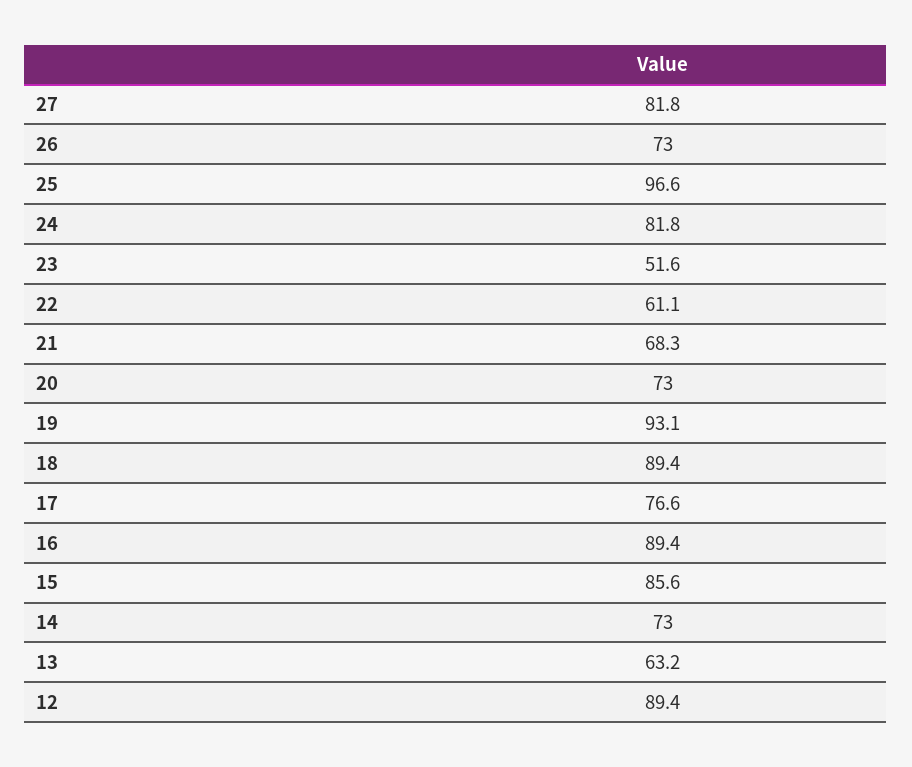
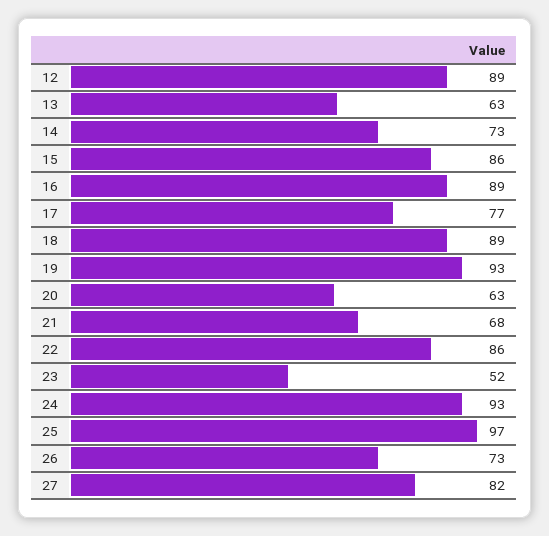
24: 81.8 -> 93
22: 61.1 -> 86
20: 73 -> 63

